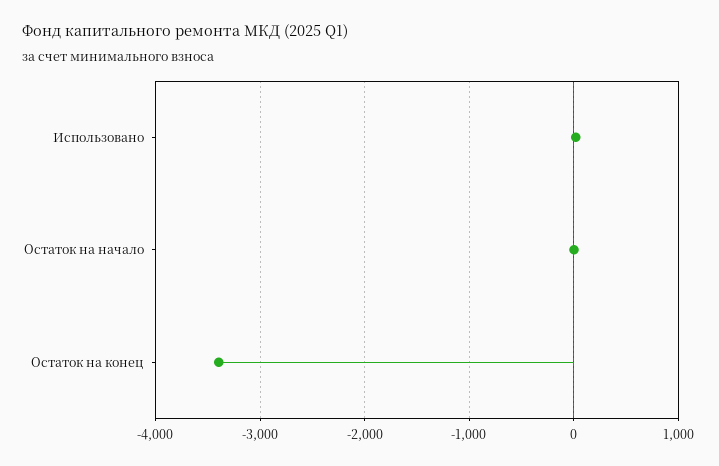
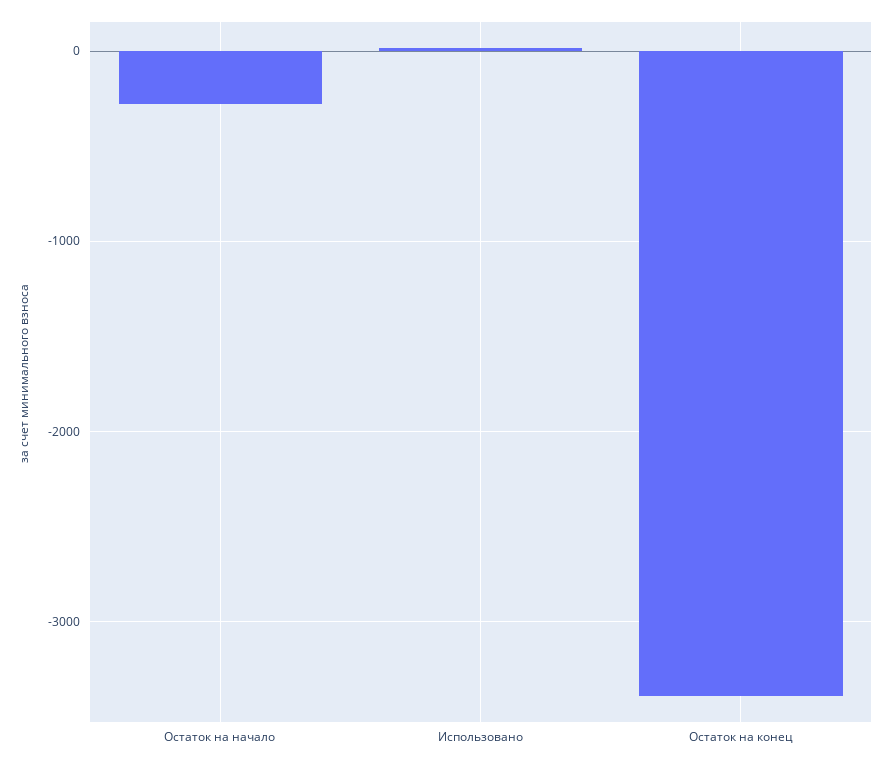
Остаток на начало: 0 -> -300

